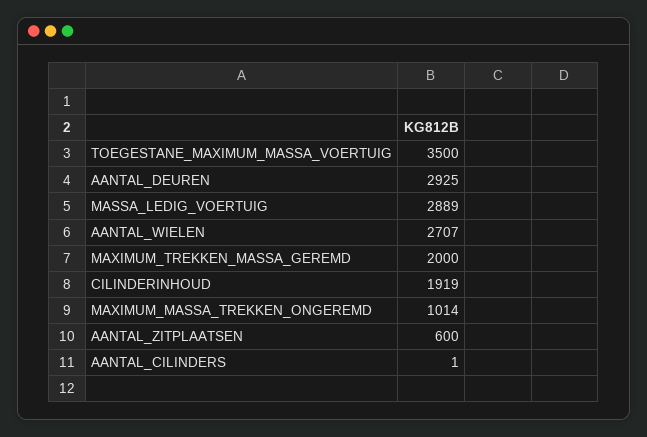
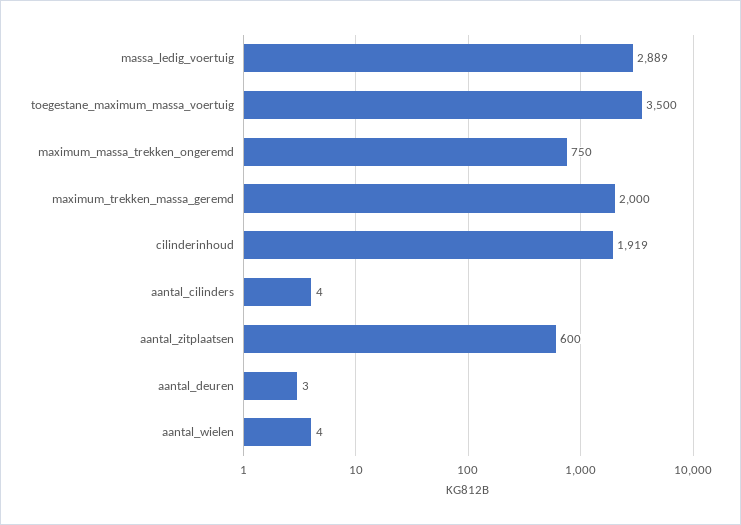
AANTAL_DEUREN: 2925 -> 3
AANTAL_WIELEN: 2707 -> 4
MAXIMUM_MASSA_TREKKEN_ONGEREMD: 1014 -> 750
AANTAL_CILINDERS: 1 -> 4

